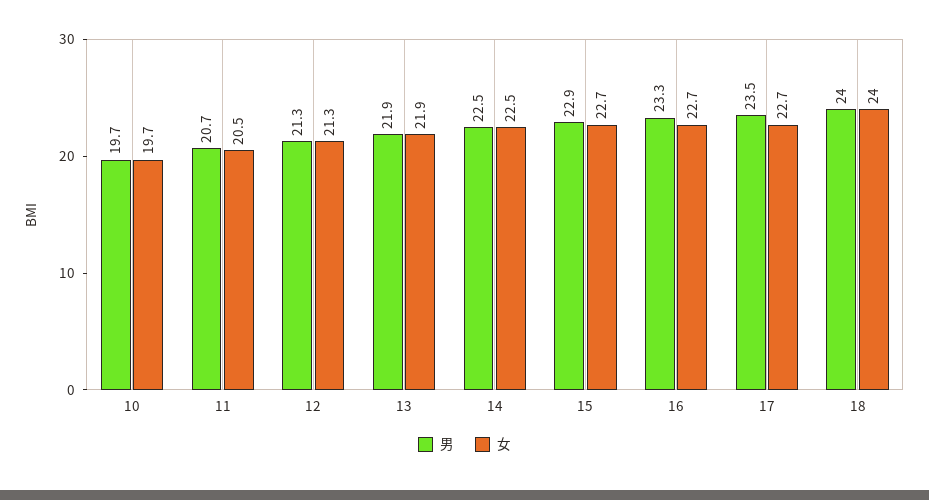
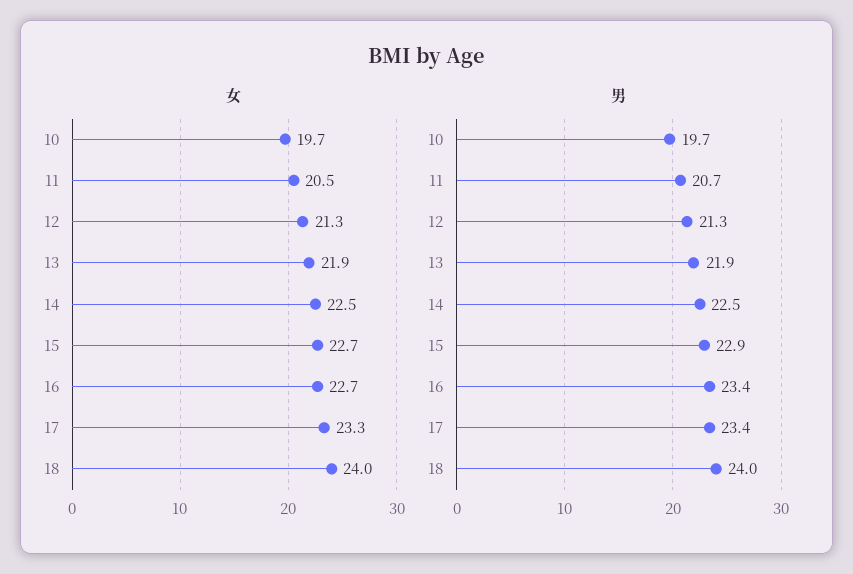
男, 16: 23.3 -> 23.4
男, 17: 23.5 -> 23.4
女, 17: 22.7 -> 23.3

